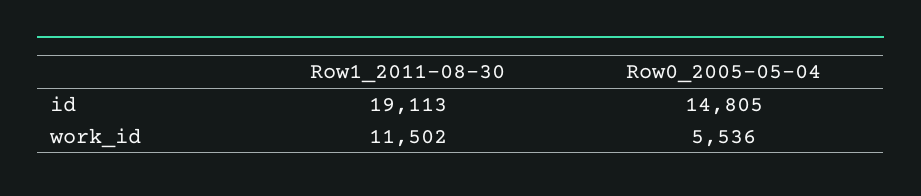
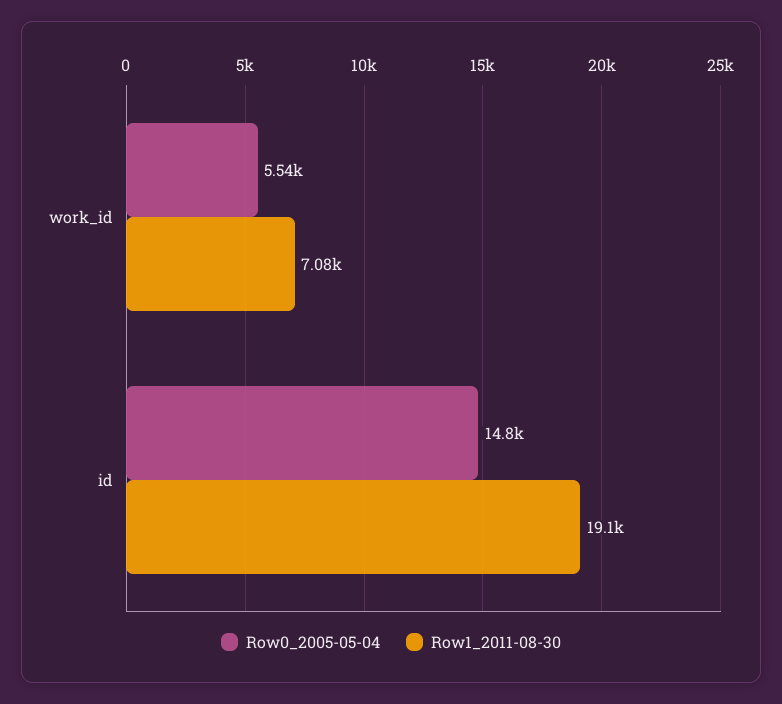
Row1_2011-08-30, work_id: 11502 -> 7080

